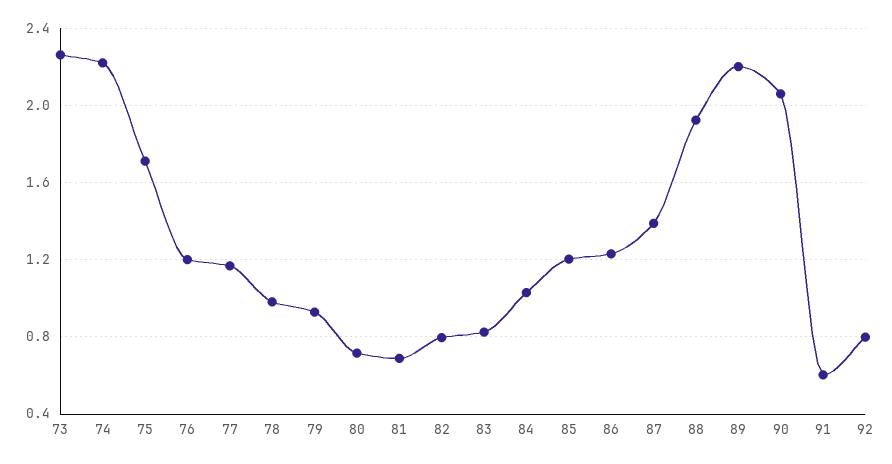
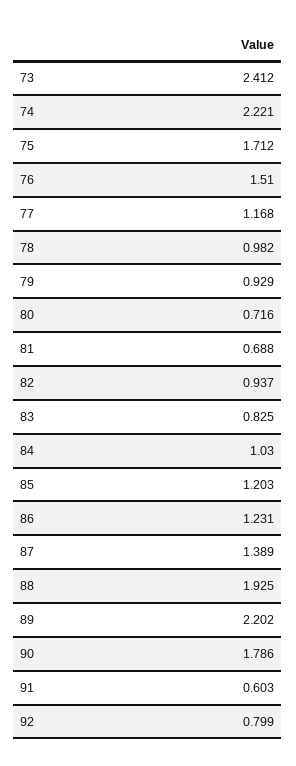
73: 2.25 -> 2.412
76: 1.2 -> 1.51
82: 0.8 -> 0.937
90: 2.05 -> 1.786

